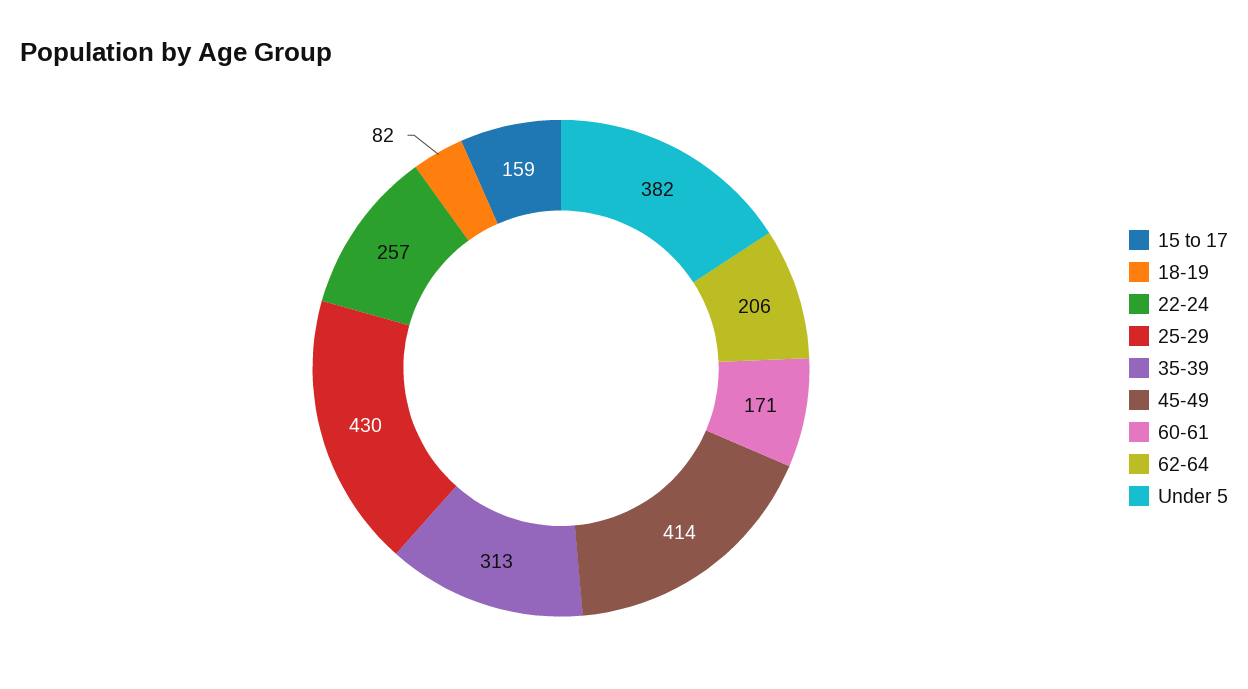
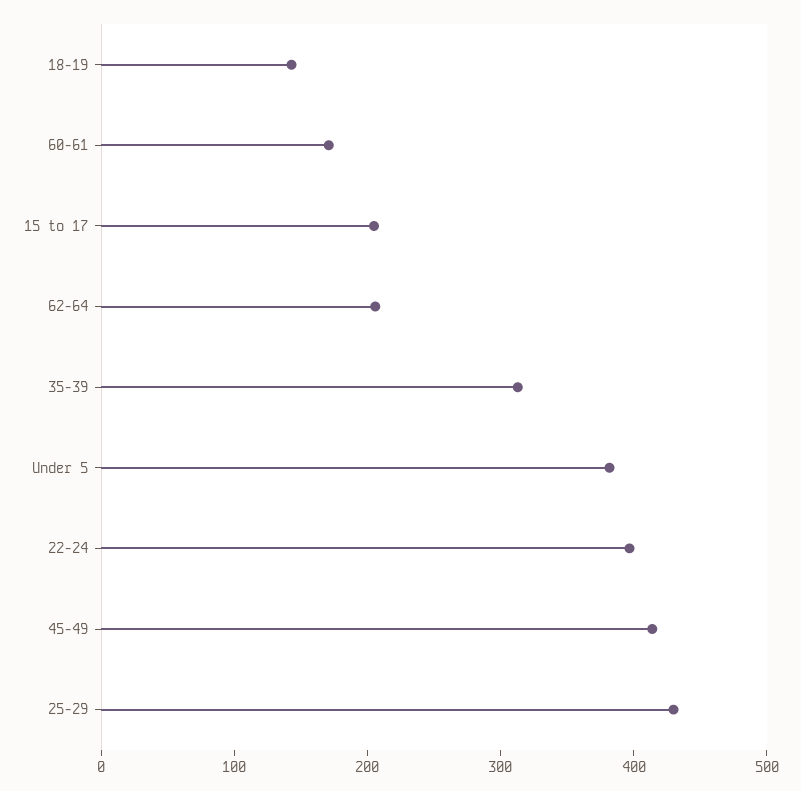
15 to 17: 159 -> 200
18-19: 82 -> 140
22-24: 257 -> 400

